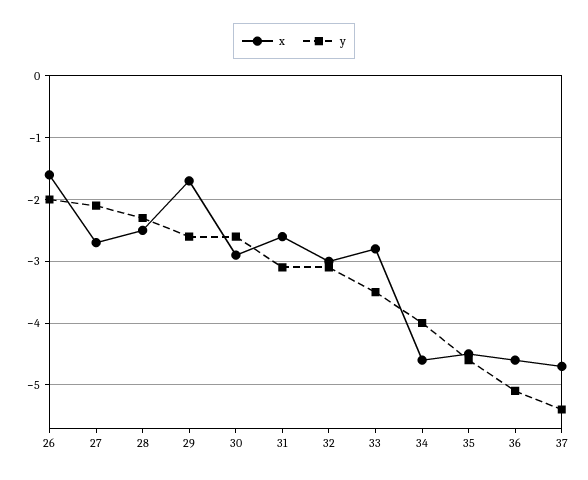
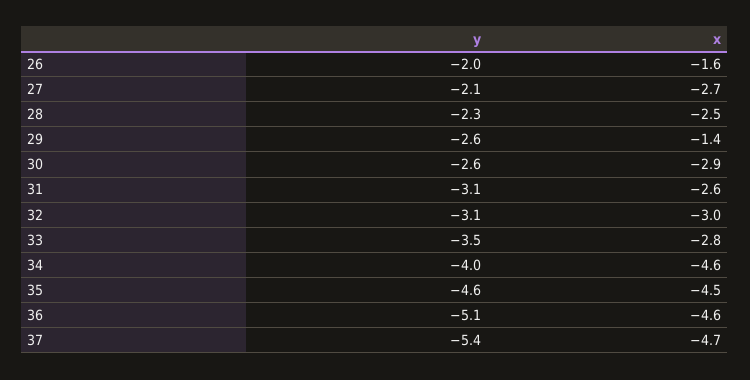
x, 29: -1.7 -> -1.4

